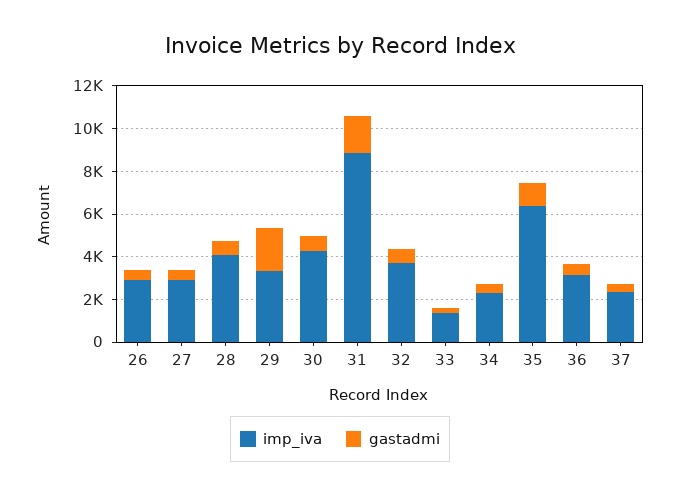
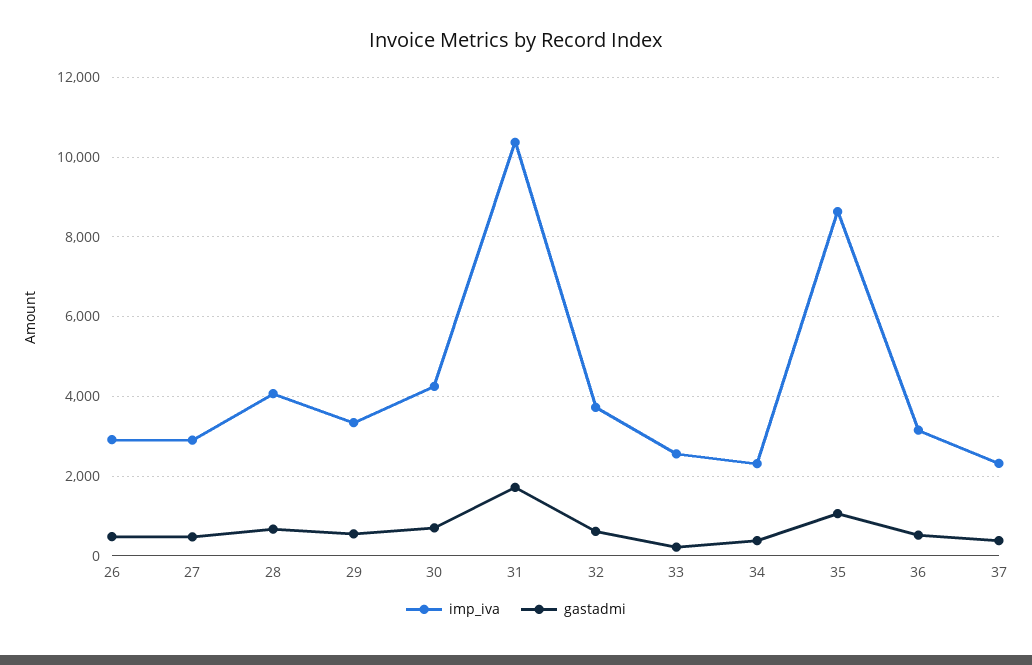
gastadmi, 29: 2000 -> 600
imp_iva, 31: 9000 -> 10400
imp_iva, 33: 1500 -> 2600
imp_iva, 35: 6500 -> 8600

